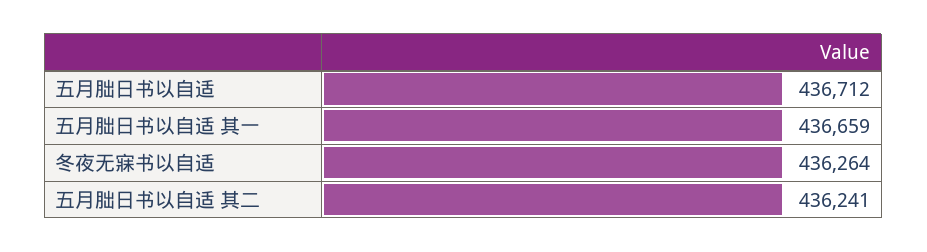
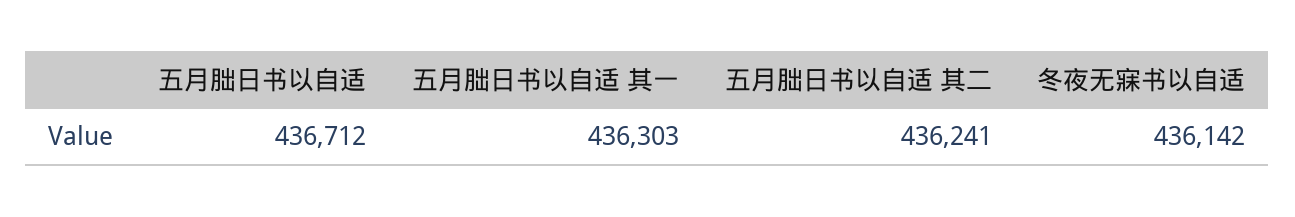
五月朏日书以自适 其一: 436659 -> 436303
冬夜无寐书以自适: 436264 -> 436142

